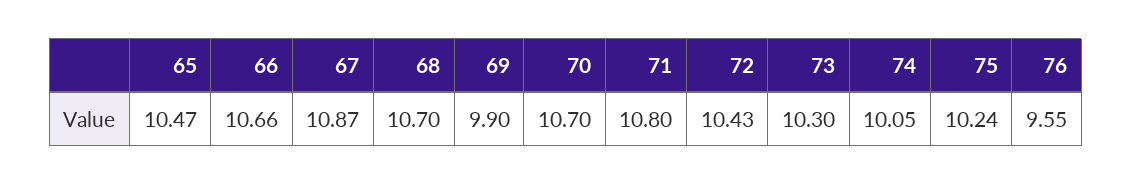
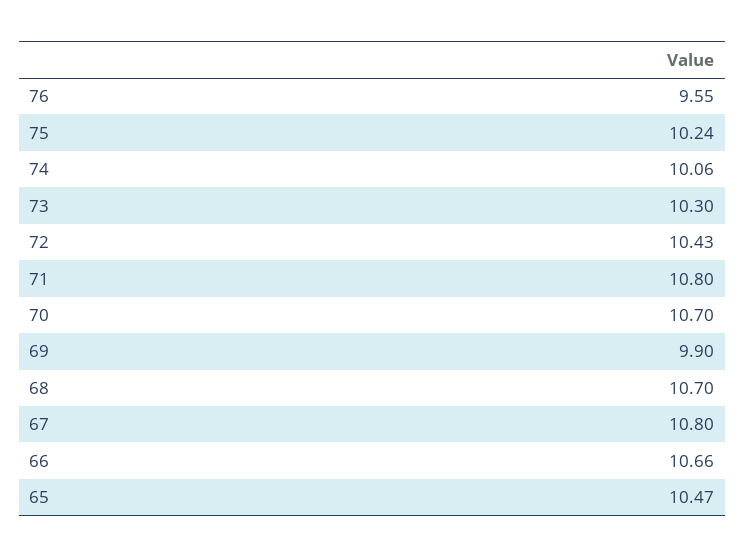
67: 10.87 -> 10.8
74: 10.05 -> 10.06

